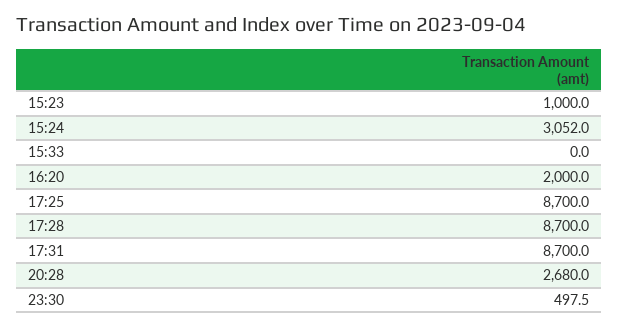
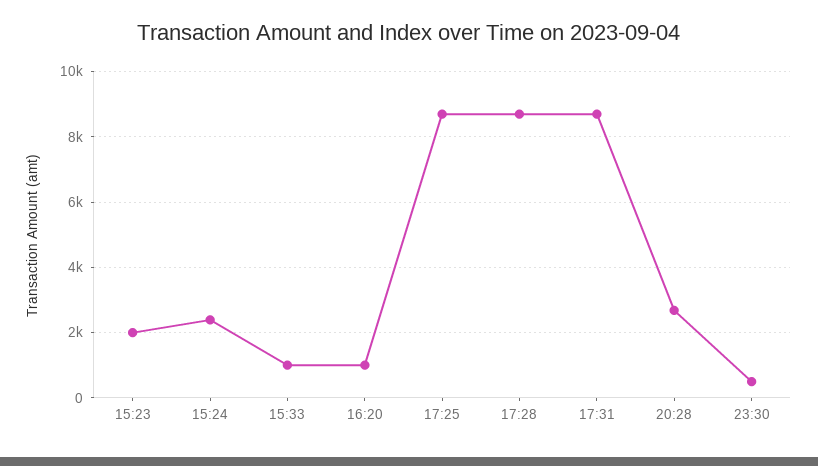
15:23: 1000 -> 2000
15:24: 3052 -> 2400
15:33: 0 -> 1000
16:20: 2000 -> 1000

